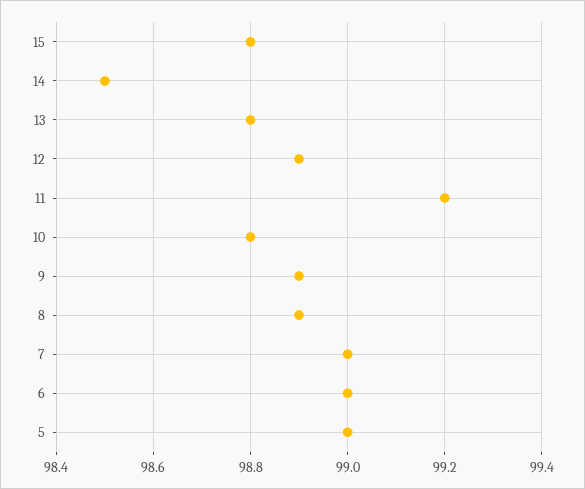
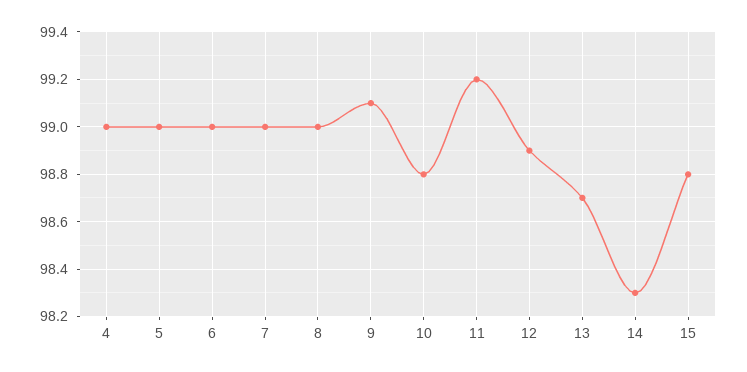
14: 98.5 -> 98.3
13: 98.8 -> 98.7
9: 98.9 -> 99.1
8: 98.9 -> 99
4: none -> 99

